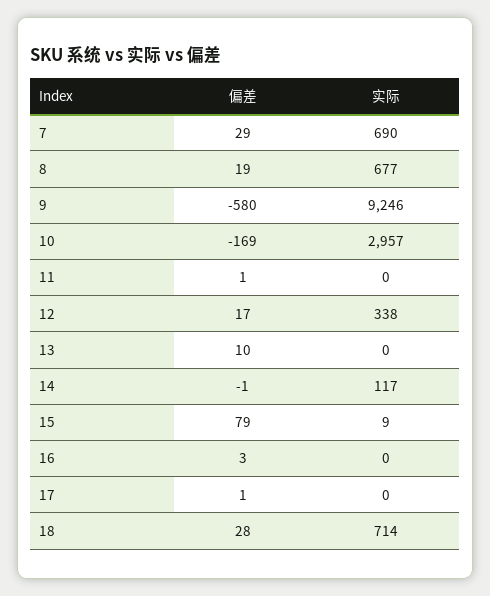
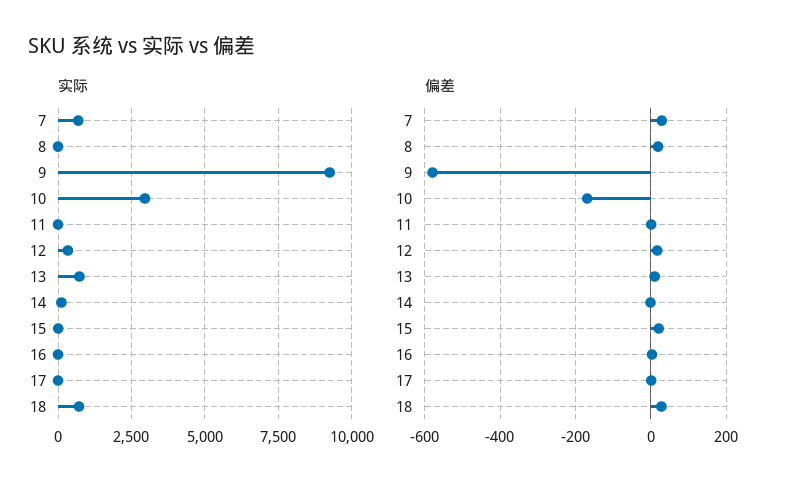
实际, 8: 677 -> 0
实际, 13: 0 -> 750
偏差, 15: 79 -> 20

